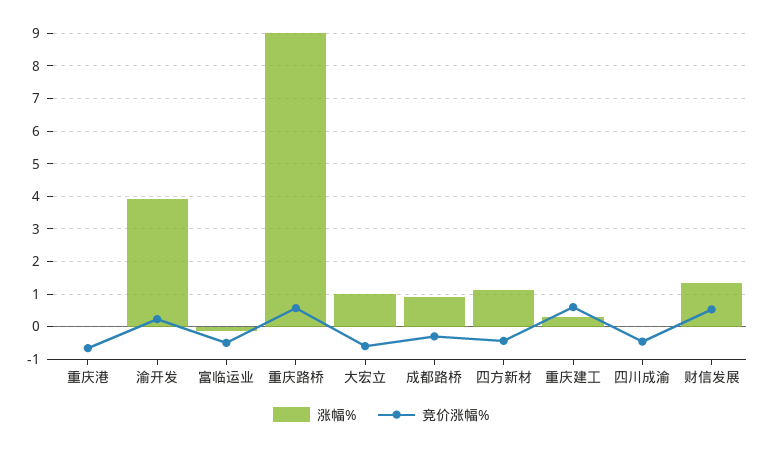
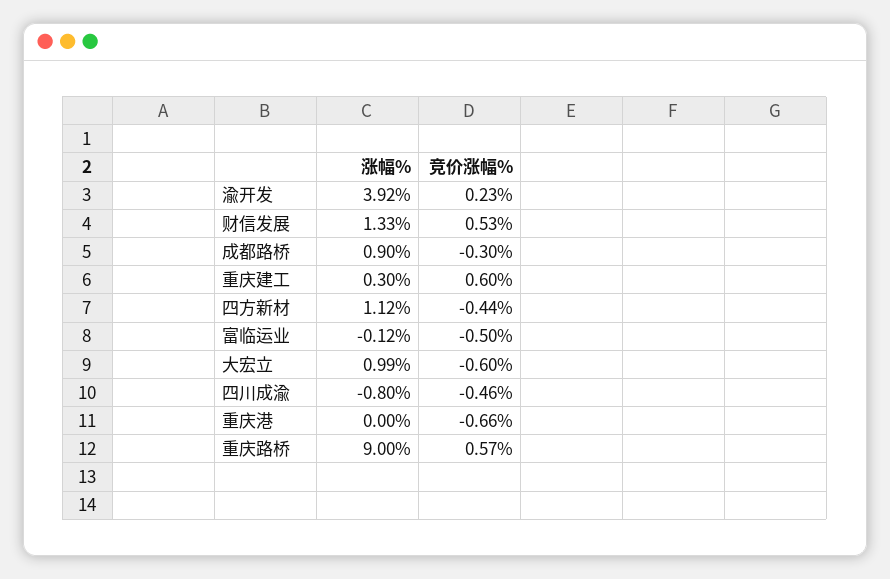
涨幅%, 四川成渝: 0 -> -0.8

